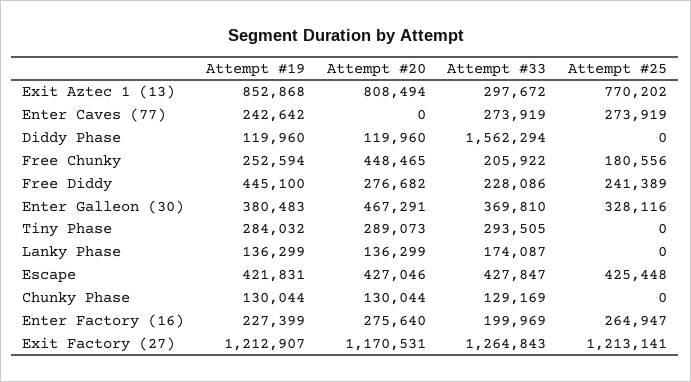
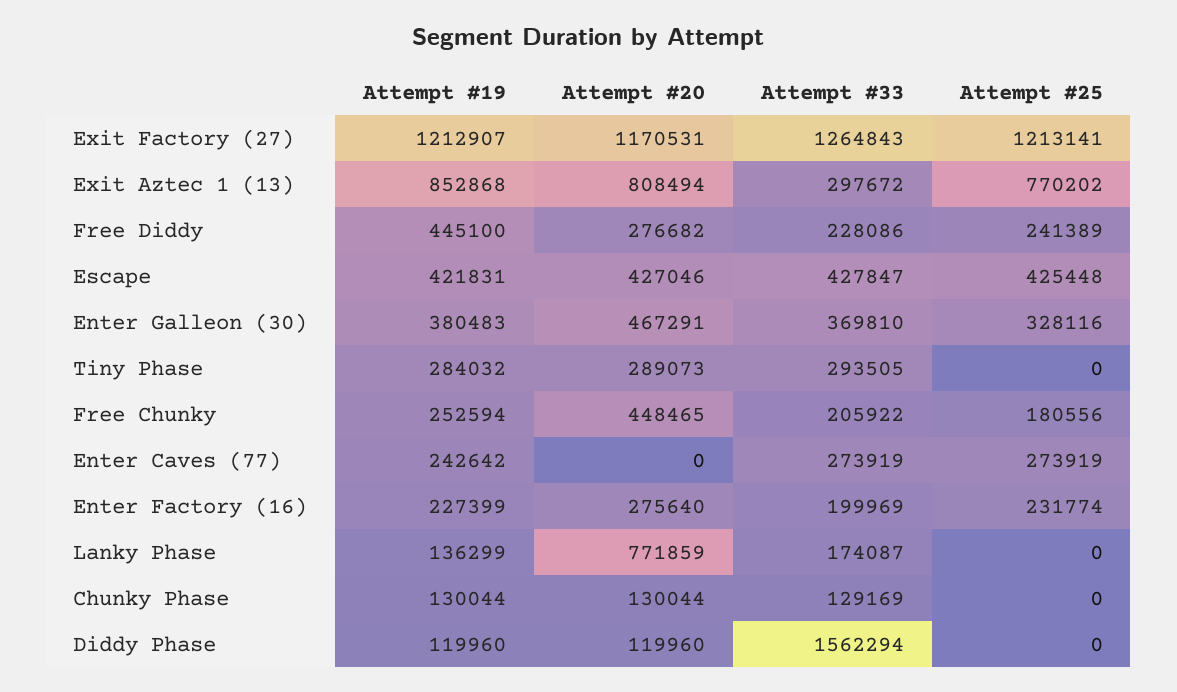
Attempt #20, Lanky Phase: 136299 -> 771859
Attempt #25, Enter Factory (16): 264947 -> 231774

